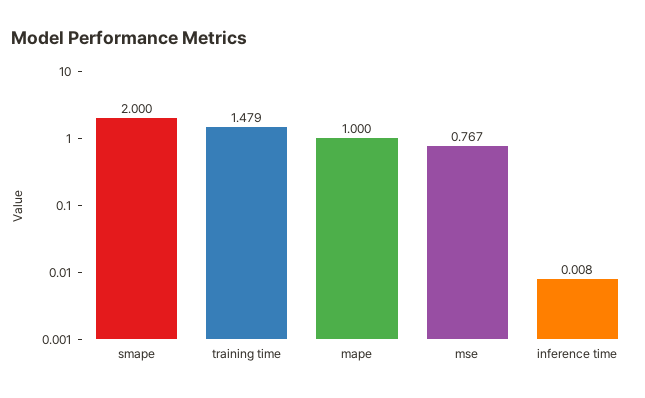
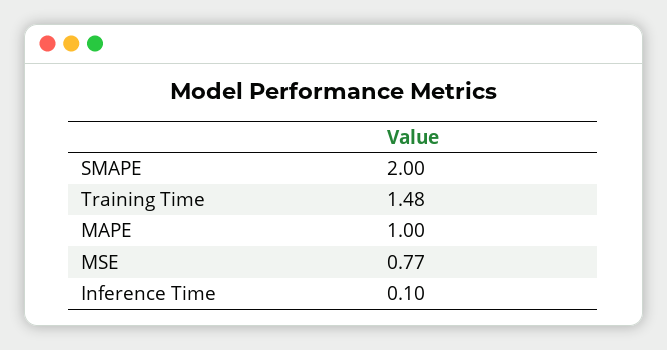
inference time: 0.008 -> 0.1

